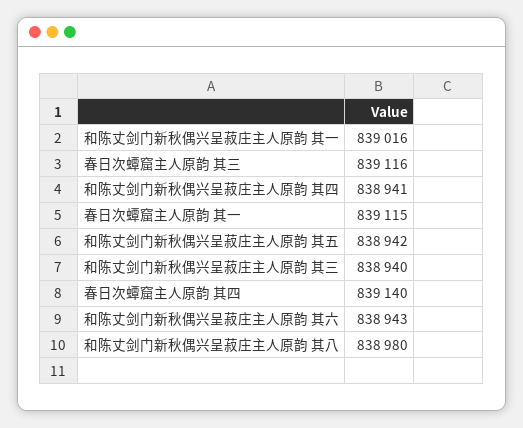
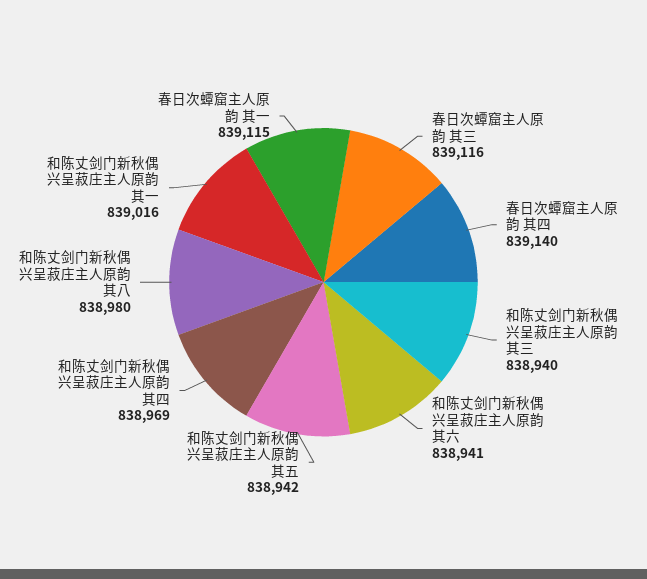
和陈丈剑门新秋偶兴呈菽庄主人原韵 其四: 838941 -> 838969
和陈丈剑门新秋偶兴呈菽庄主人原韵 其六: 838943 -> 838941

